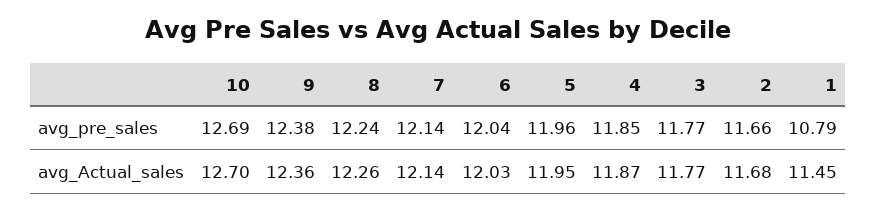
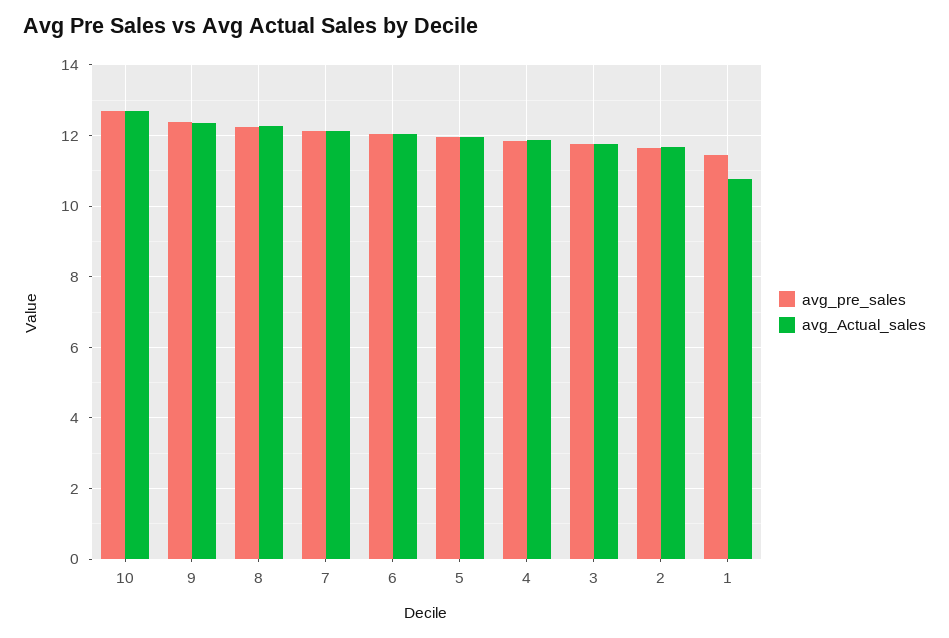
avg_pre_sales, 1: 10.79 -> 11.4
avg_Actual_sales, 1: 11.45 -> 10.8

